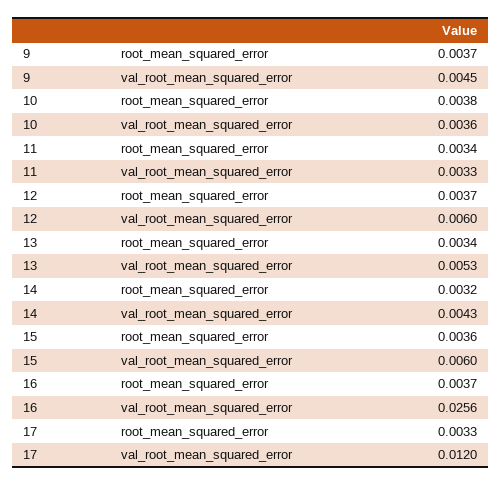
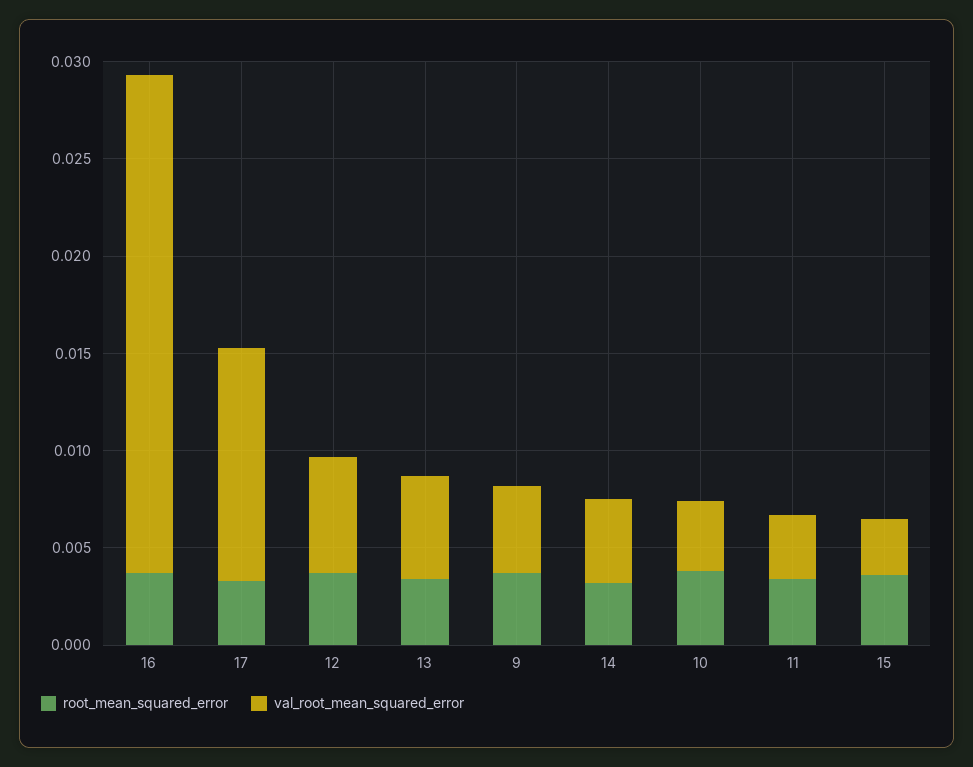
val_root_mean_squared_error, 15: 0.006 -> 0.003

